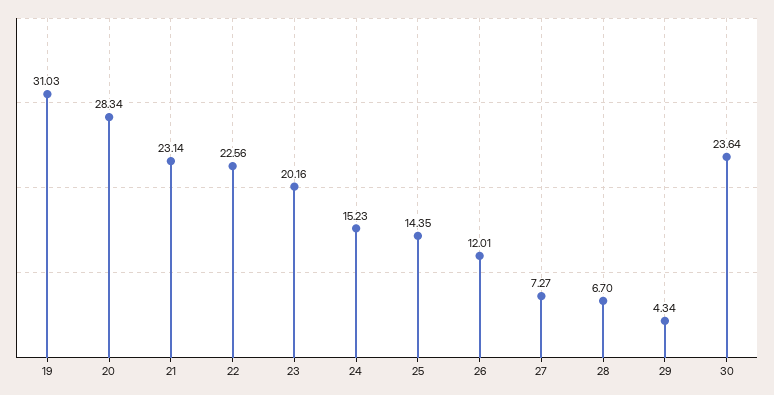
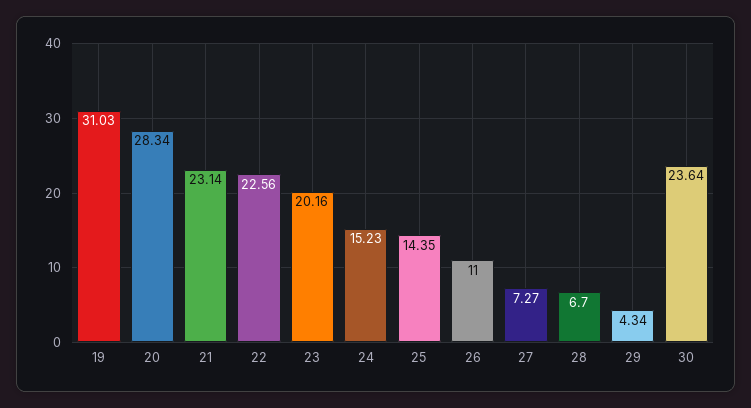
26: 12.01 -> 11

